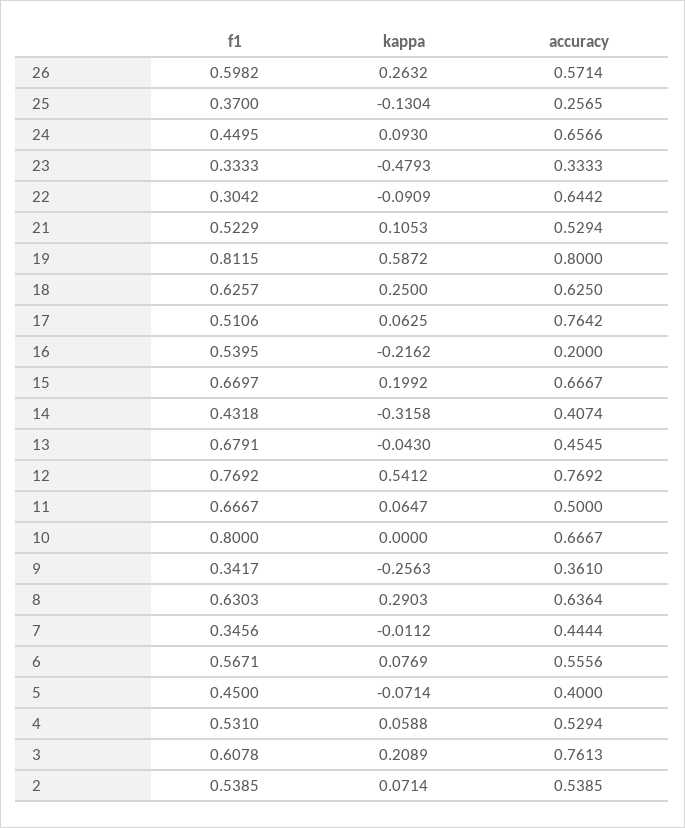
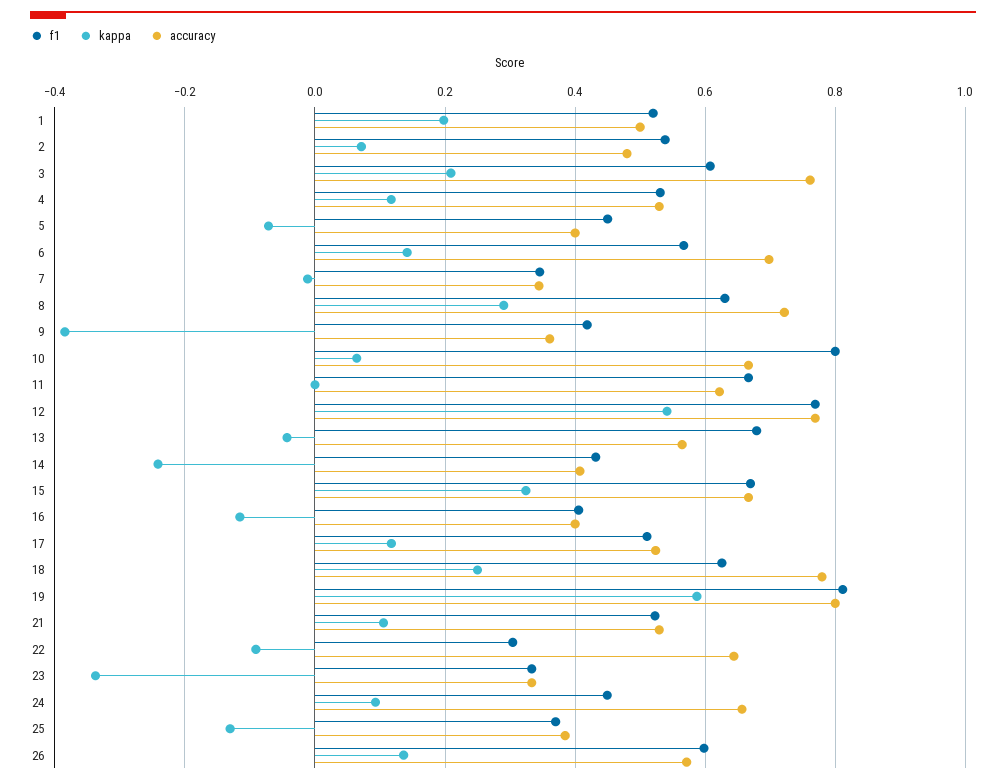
kappa, 26: 0.2632 -> 0.14
accuracy, 25: 0.2565 -> 0.38
kappa, 23: -0.4793 -> -0.34
accuracy, 18: 0.625 -> 0.78
kappa, 17: 0.0625 -> 0.12
accuracy, 17: 0.7642 -> 0.52
f1, 16: 0.5395 -> 0.4
kappa, 16: -0.2162 -> -0.12
accuracy, 16: 0.2 -> 0.4
kappa, 15: 0.1992 -> 0.32
kappa, 14: -0.3158 -> -0.24
accuracy, 13: 0.4545 -> 0.56
kappa, 11: 0.0647 -> 0
accuracy, 11: 0.5 -> 0.62
kappa, 10: 0 -> 0.06
f1, 9: 0.3417 -> 0.42
kappa, 9: -0.2563 -> -0.38
accuracy, 8: 0.6364 -> 0.72
accuracy, 7: 0.4444 -> 0.34
kappa, 6: 0.0769 -> 0.14
accuracy, 6: 0.5556 -> 0.7
kappa, 4: 0.0588 -> 0.12
accuracy, 2: 0.5385 -> 0.48
f1, 1: none -> 0.52
kappa, 1: none -> 0.2
accuracy, 1: none -> 0.5

